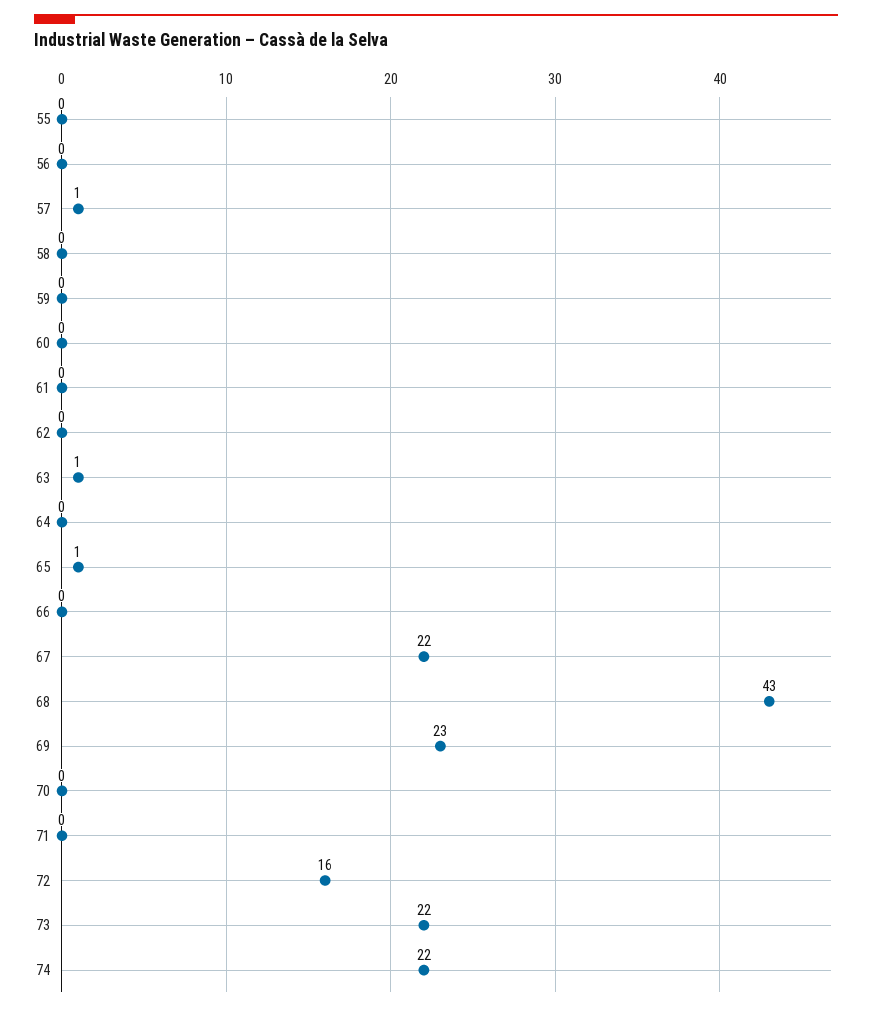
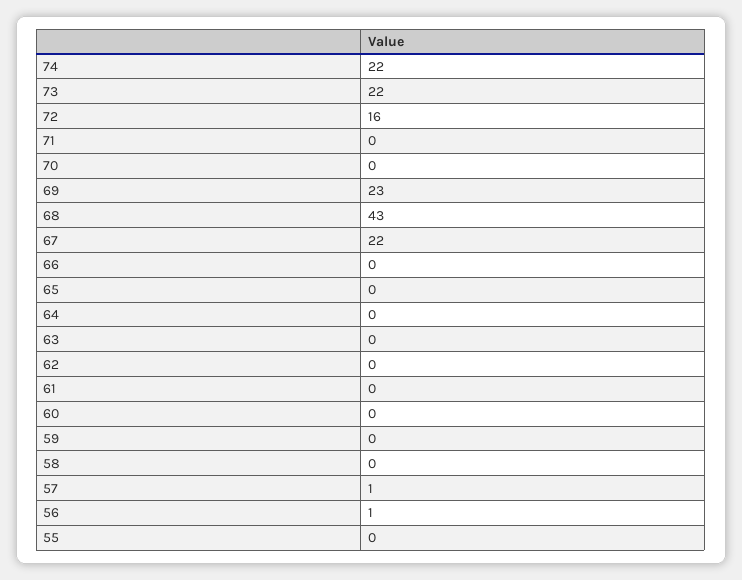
56: 0 -> 1
63: 1 -> 0
65: 1 -> 0

